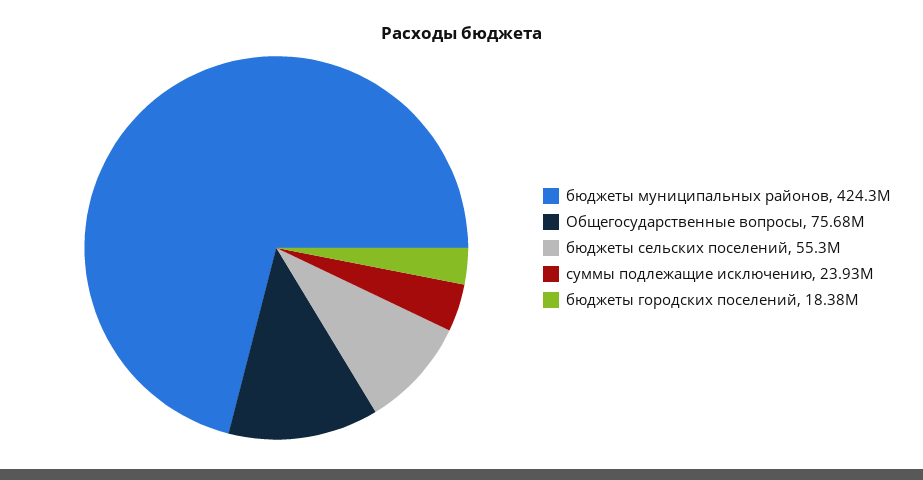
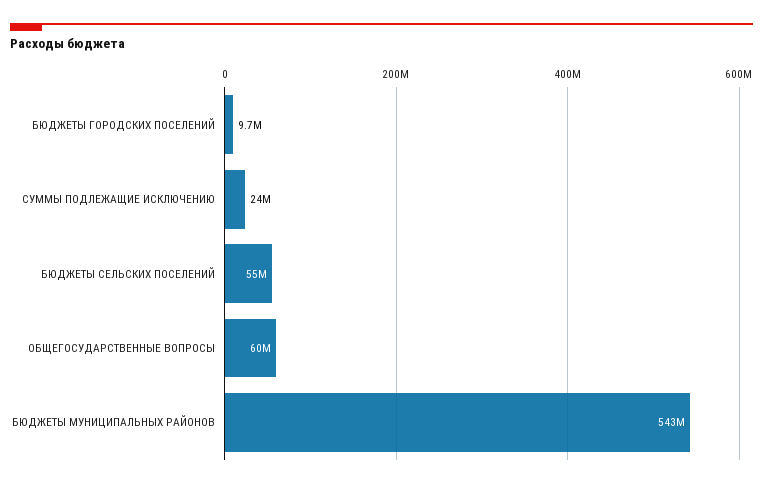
бюджеты муниципальных районов: 424300000 -> 543000000
Общегосударственные вопросы: 75680000 -> 60000000
бюджеты городских поселений: 18380000 -> 9700000

